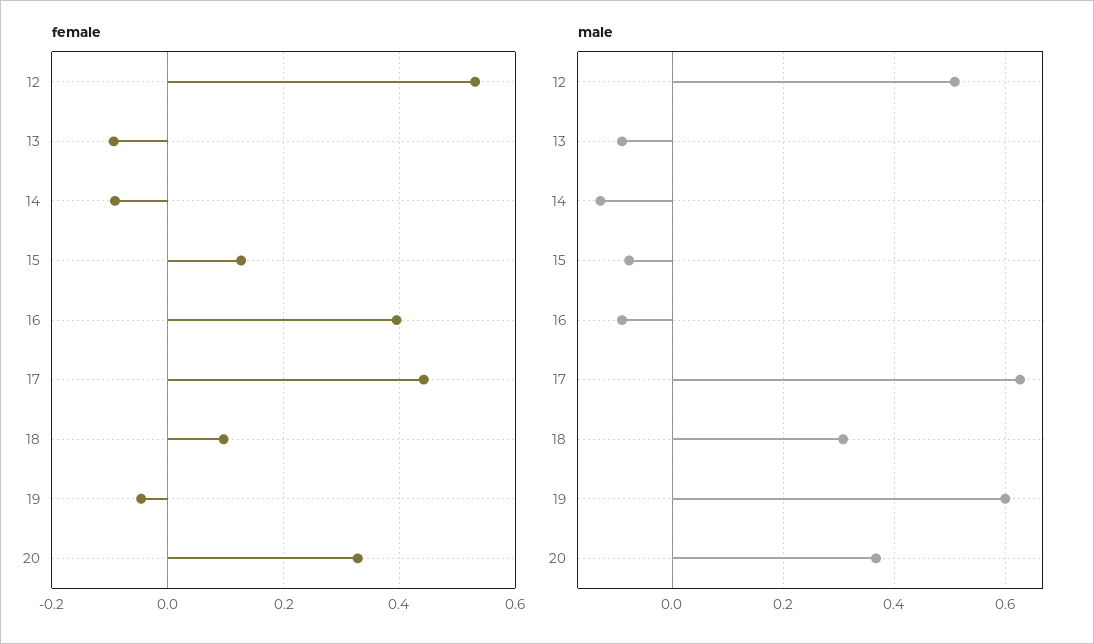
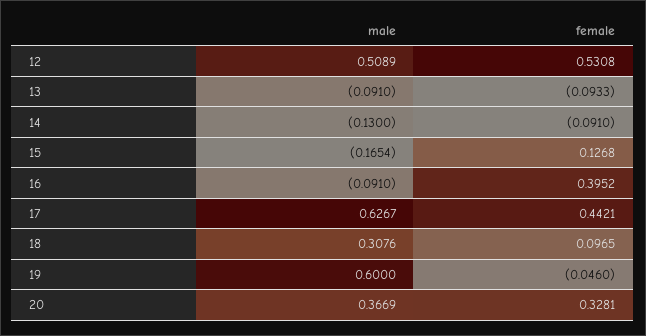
male, 15: -0.08 -> -0.1654

